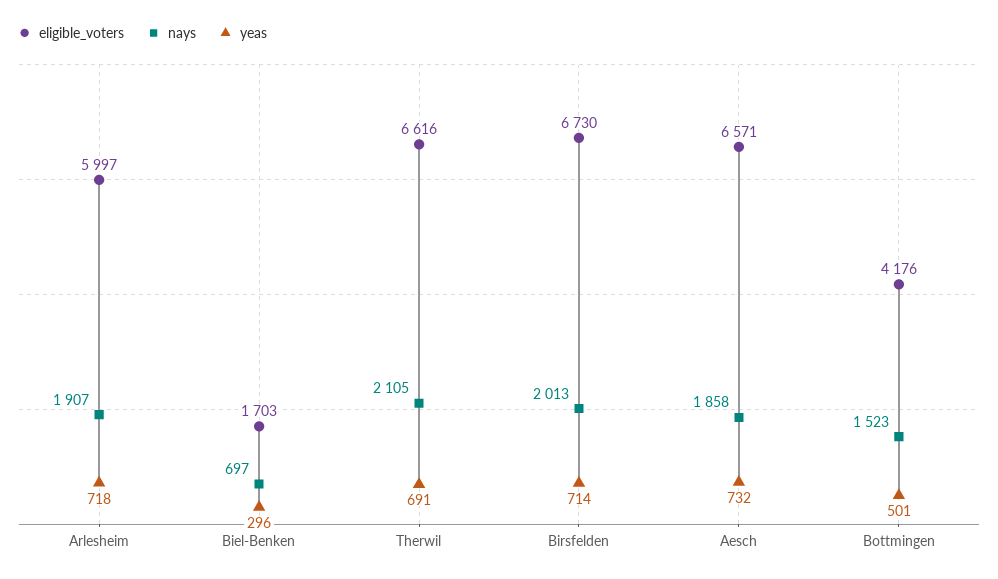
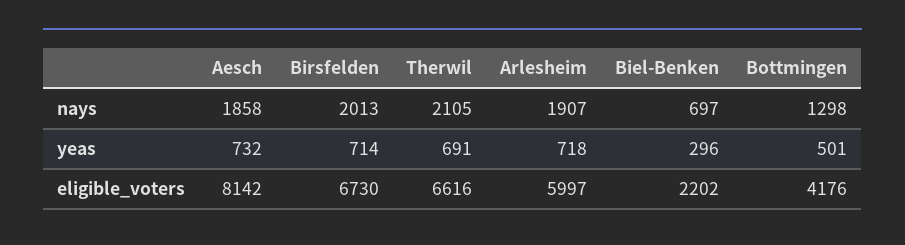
eligible_voters, Biel-Benken: 1703 -> 2202
eligible_voters, Aesch: 6571 -> 8142
nays, Bottmingen: 1523 -> 1298

